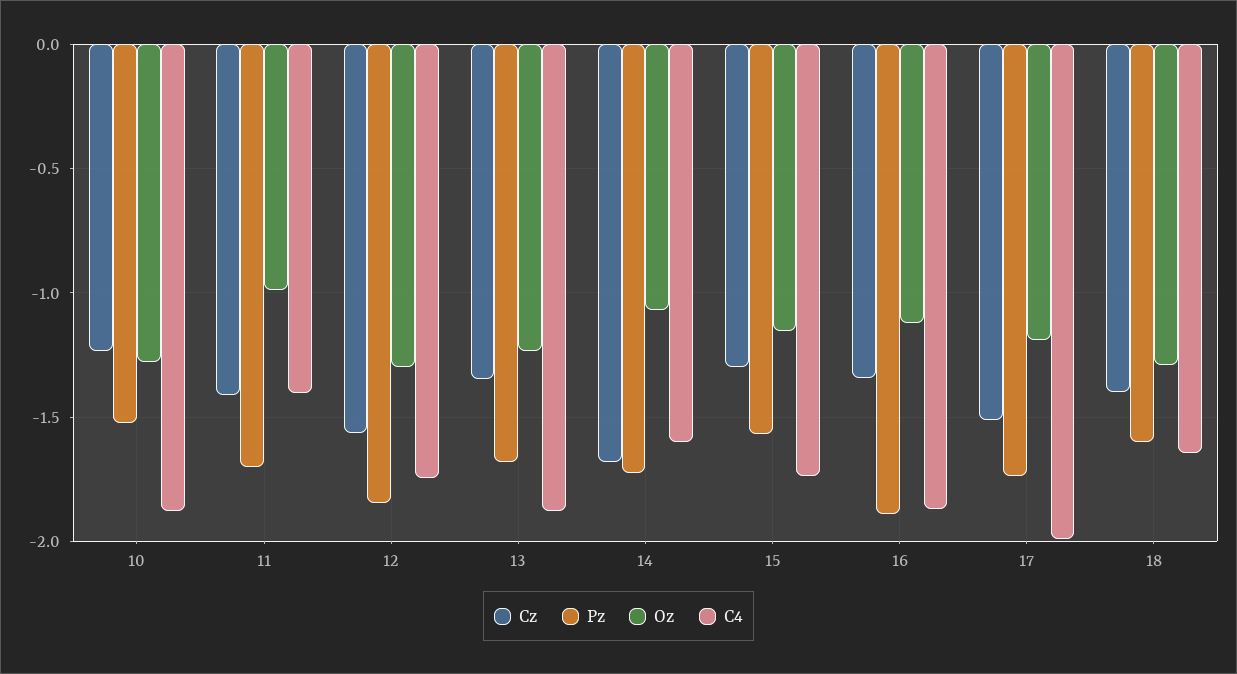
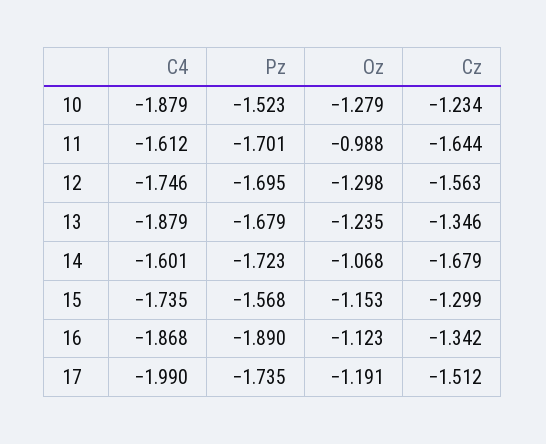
Cz, 11: -1.4 -> -1.644
C4, 11: -1.4 -> -1.612
Pz, 12: -1.85 -> -1.695
Cz, 18: -1.4 -> none
Pz, 18: -1.6 -> none
Oz, 18: -1.3 -> none
C4, 18: -1.65 -> none

